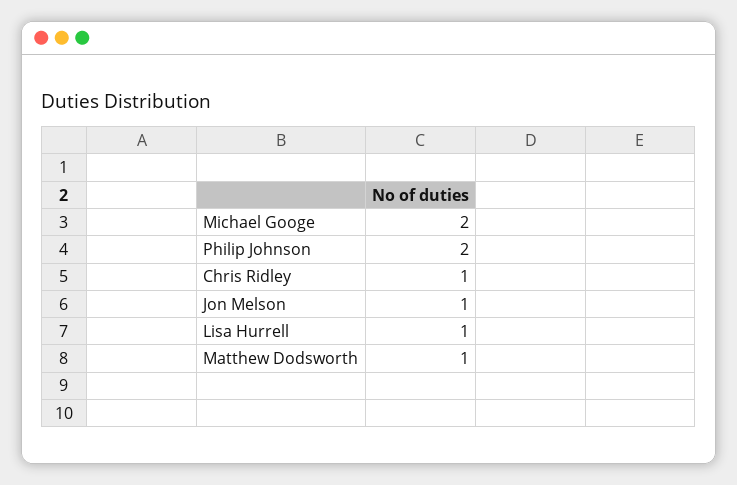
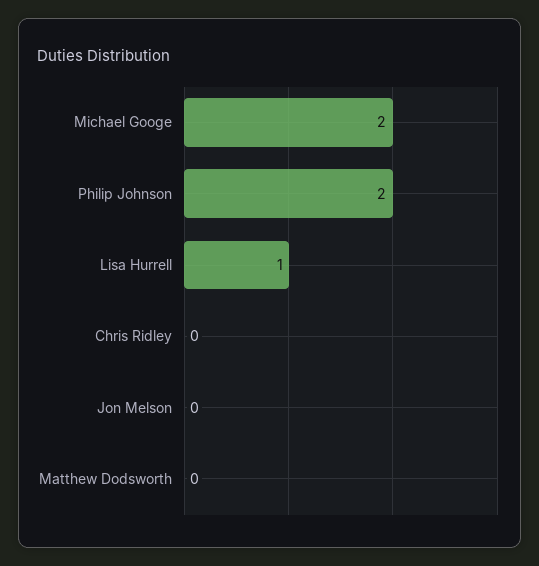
Chris Ridley: 1 -> 0
Jon Melson: 1 -> 0
Matthew Dodsworth: 1 -> 0

